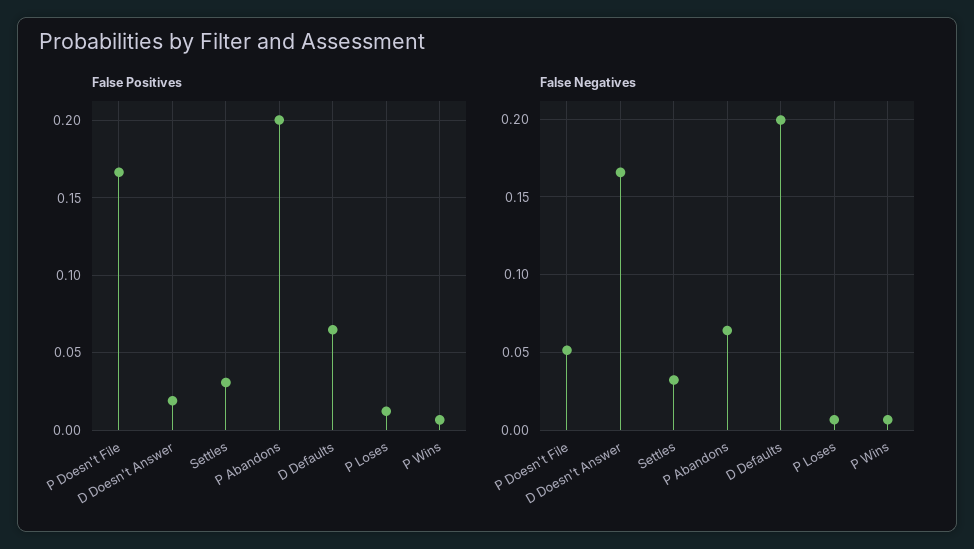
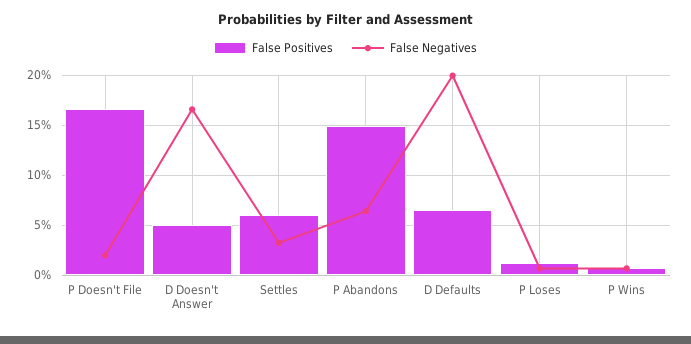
False Positives, D Doesn't Answer: 0.02 -> 0.05
False Positives, Settles: 0.03 -> 0.06
False Positives, P Abandons: 0.2 -> 0.15
False Negatives, P Doesn't File: 0.05 -> 0.02

